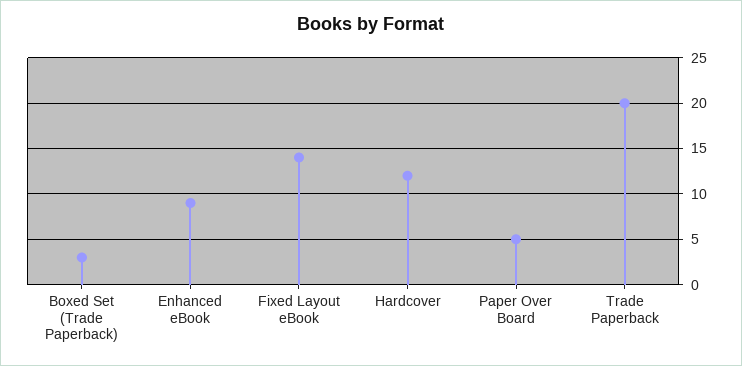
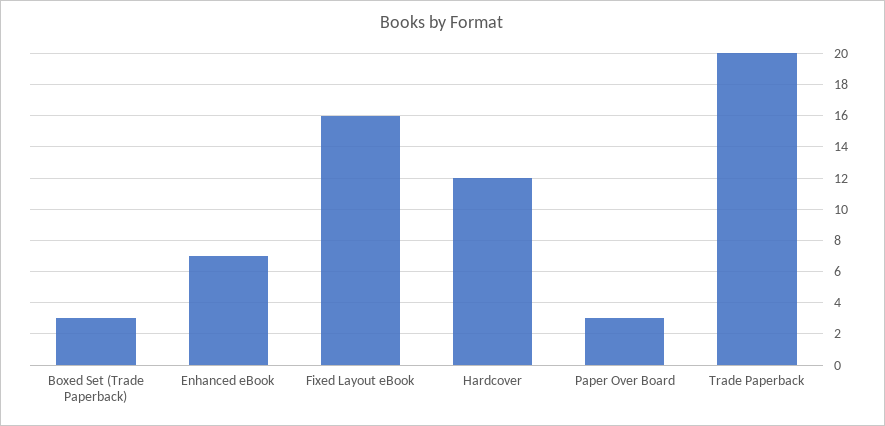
Enhanced eBook: 9 -> 7
Fixed Layout eBook: 14 -> 16
Paper Over Board: 5 -> 3

